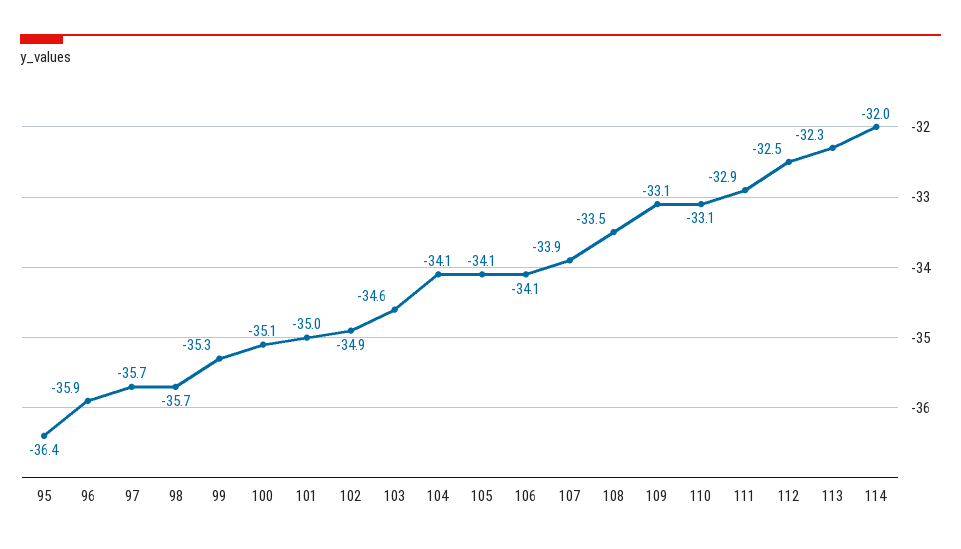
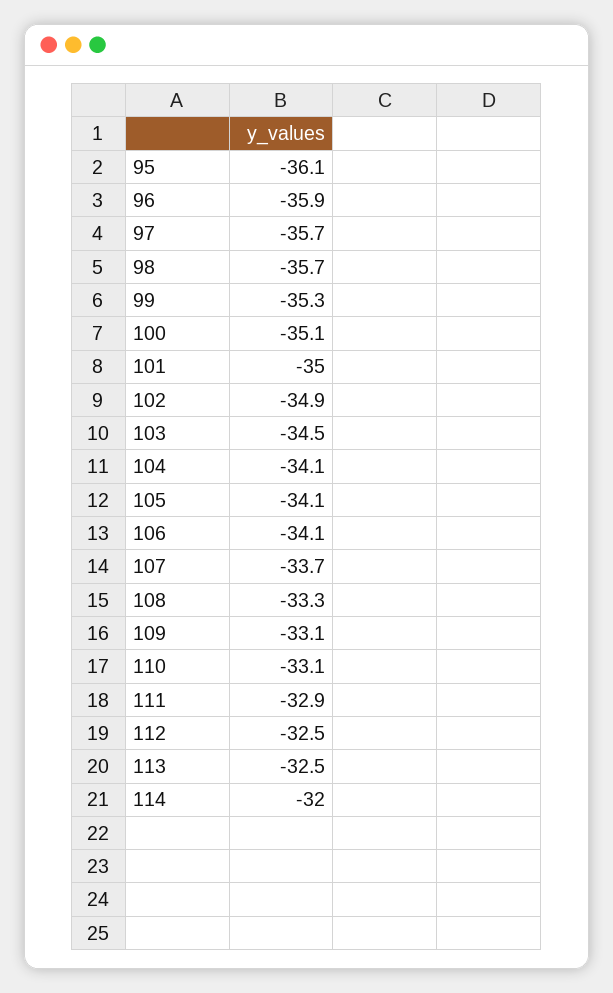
95: -36.4 -> -36.1
103: -34.6 -> -34.5
107: -33.9 -> -33.7
108: -33.5 -> -33.3
113: -32.3 -> -32.5

